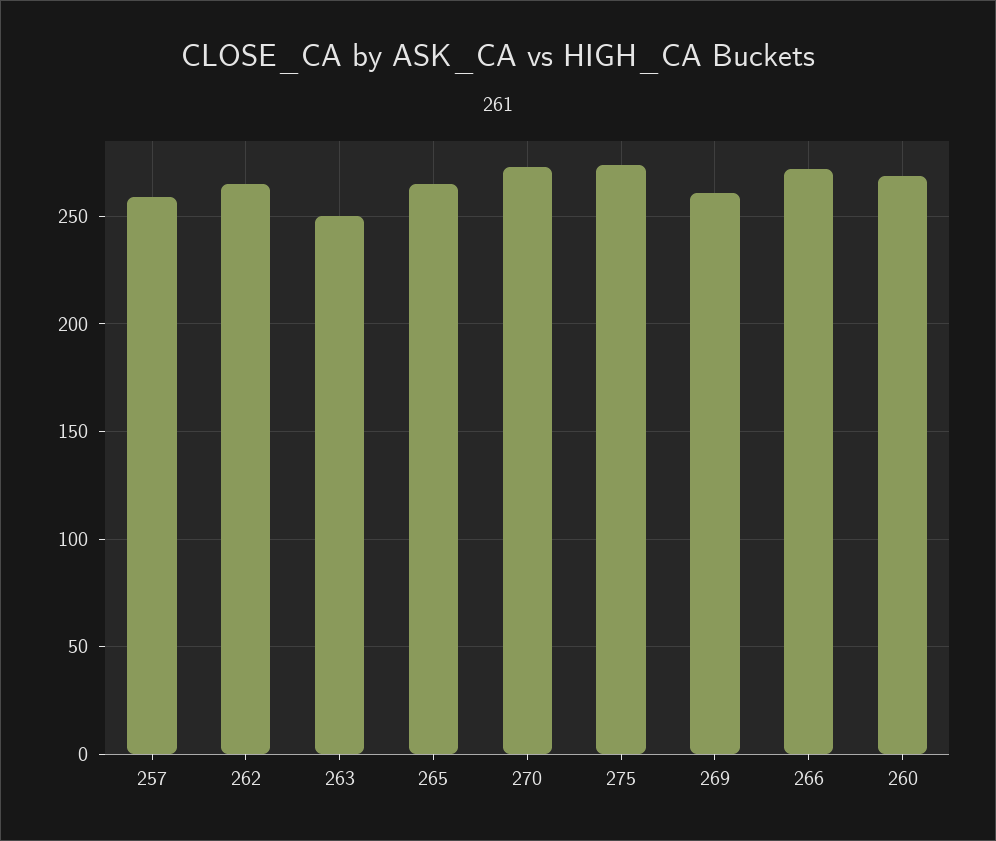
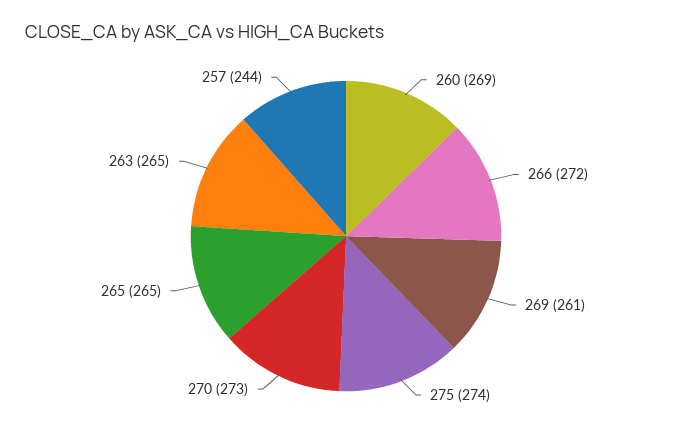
257: 260 -> 244
262: 265 -> none
263: 250 -> 265

